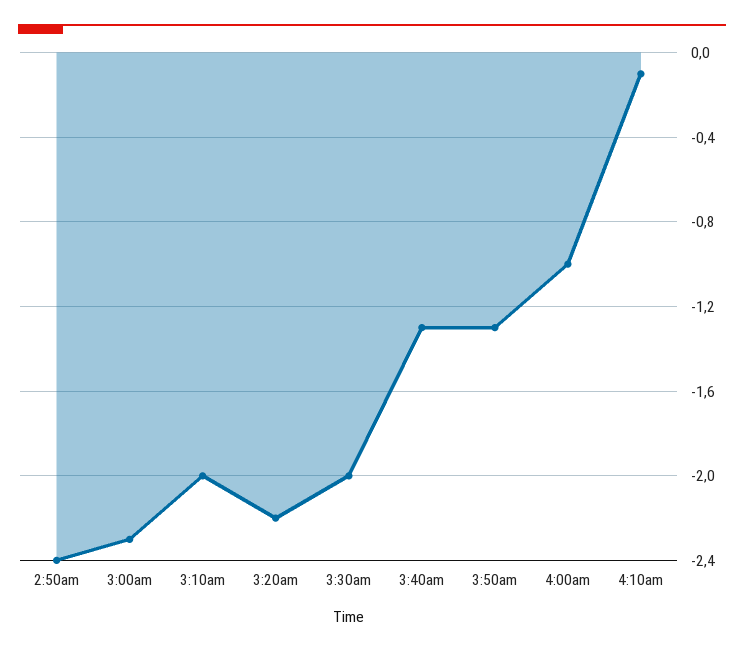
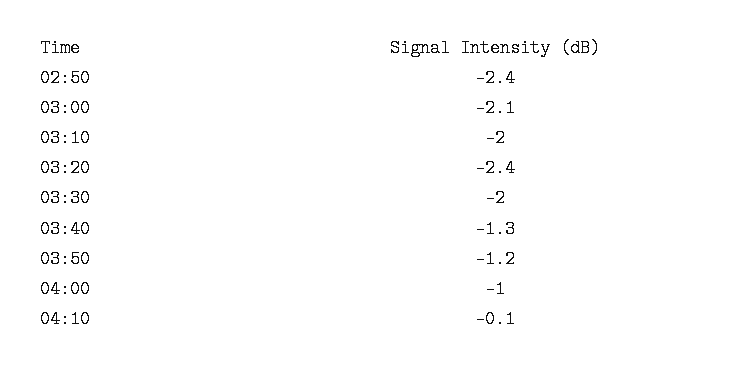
3:00am: -2.3 -> -2.1
3:20am: -2.2 -> -2.4
3:50am: -1.3 -> -1.2

